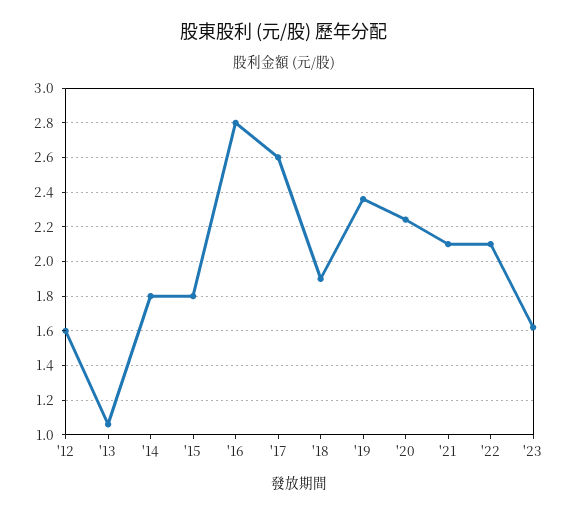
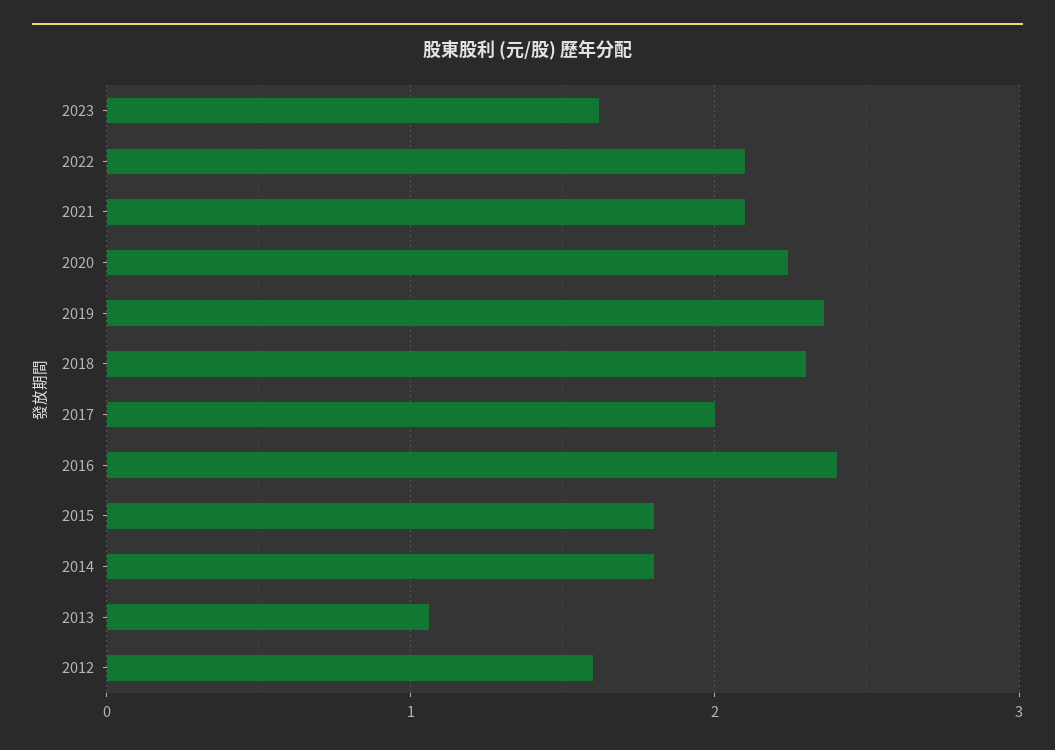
'16: 2.8 -> 2.4
'17: 2.6 -> 2
'18: 1.9 -> 2.3

